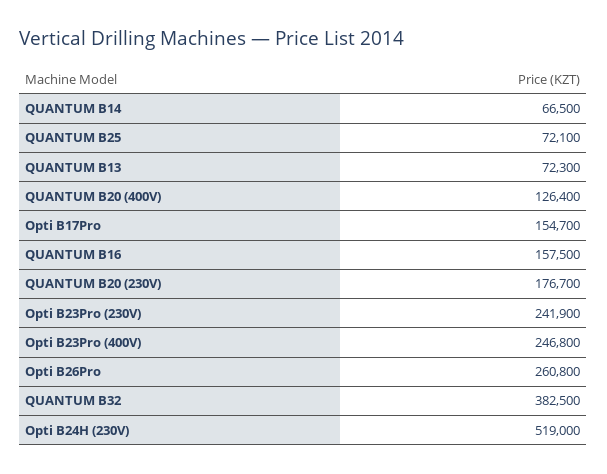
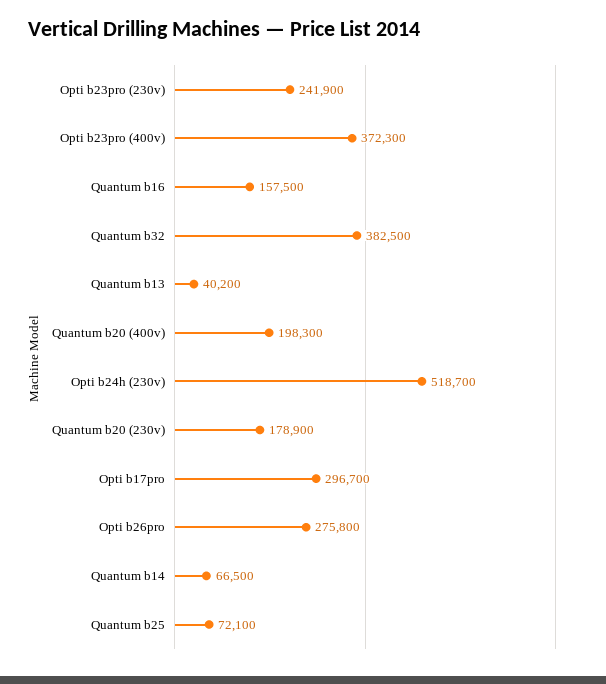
QUANTUM B13: 72300 -> 40200
QUANTUM B20 (400V): 126400 -> 198300
Opti B17Pro: 154700 -> 296700
QUANTUM B20 (230V): 176700 -> 178900
Opti B23Pro (400V): 246800 -> 372300
Opti B26Pro: 260800 -> 275800
Opti B24H (230V): 519000 -> 518700

